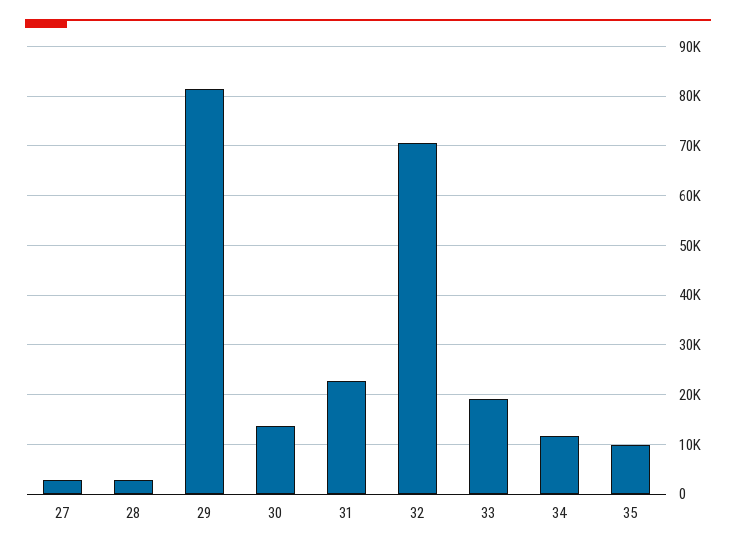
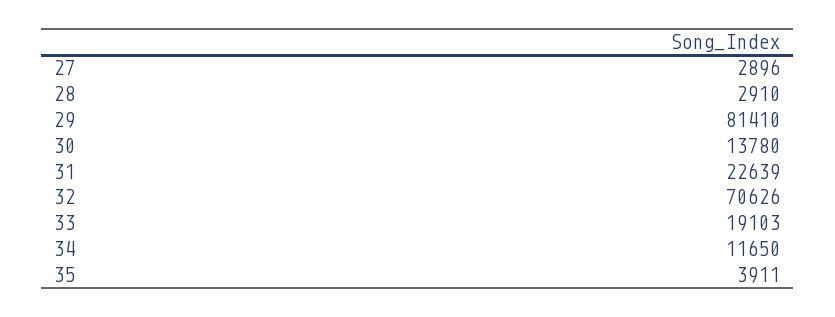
35: 10000 -> 3911

